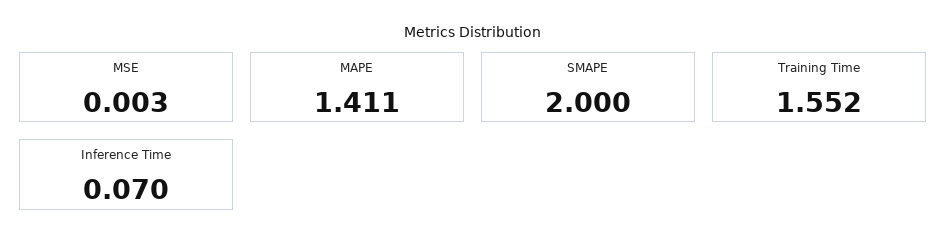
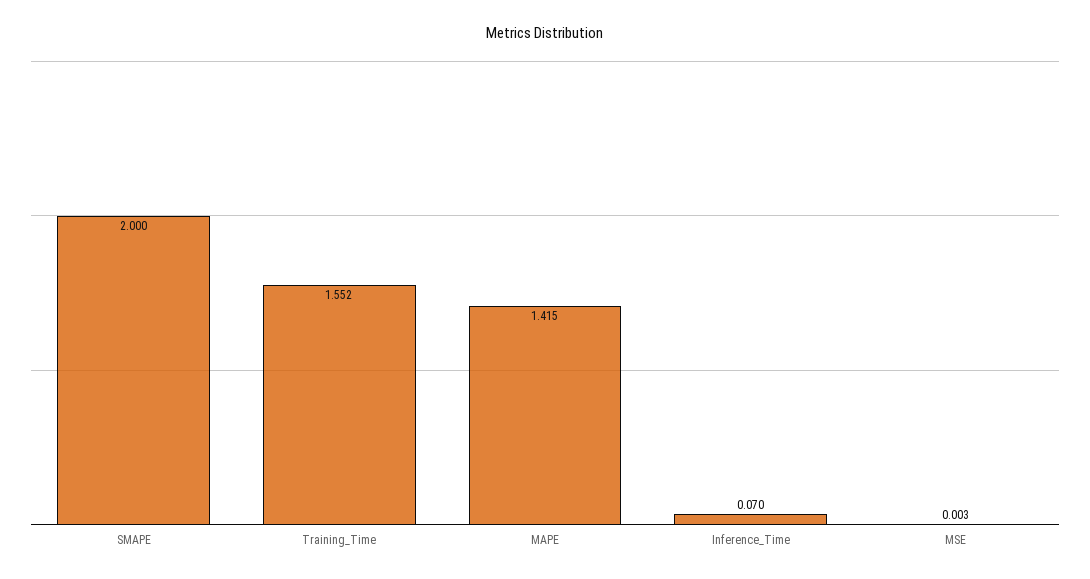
MAPE: 1.411 -> 1.415

